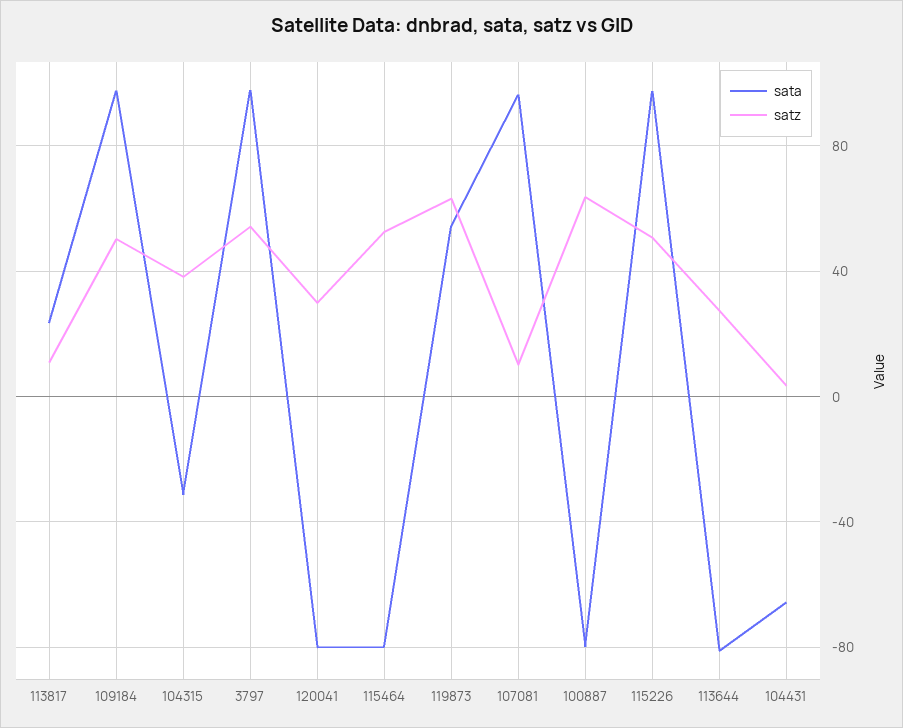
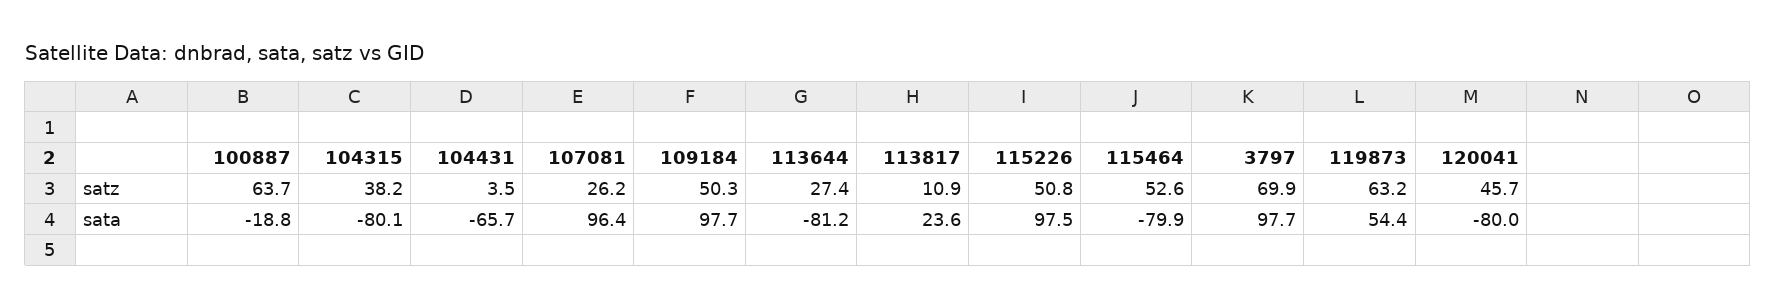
sata, 104315: -30 -> -80.1
satz, 3797: 55 -> 69.9
satz, 120041: 30 -> 45.7
satz, 107081: 10 -> 26.2
sata, 100887: -80 -> -18.8

